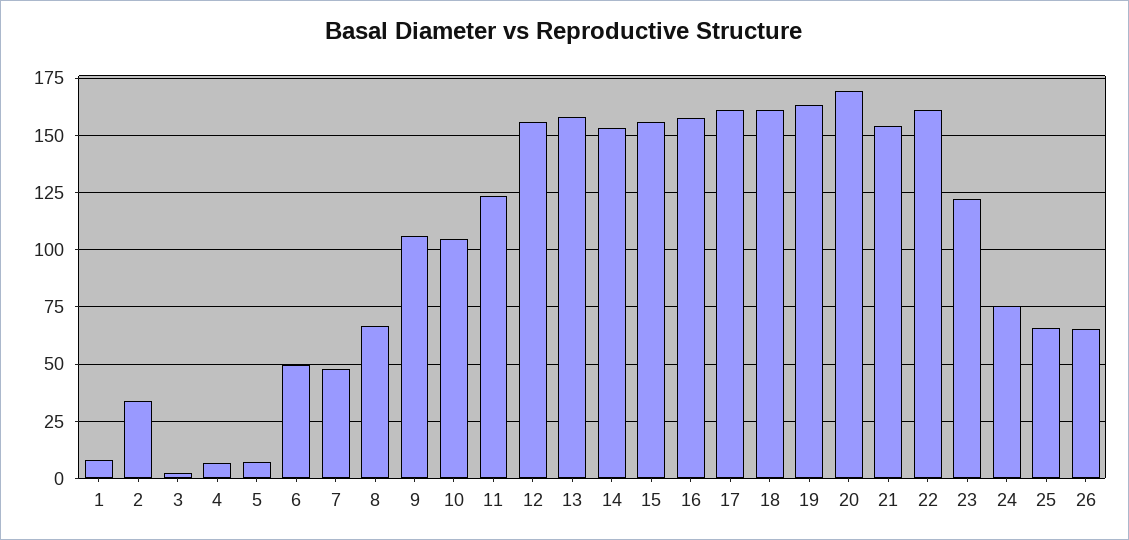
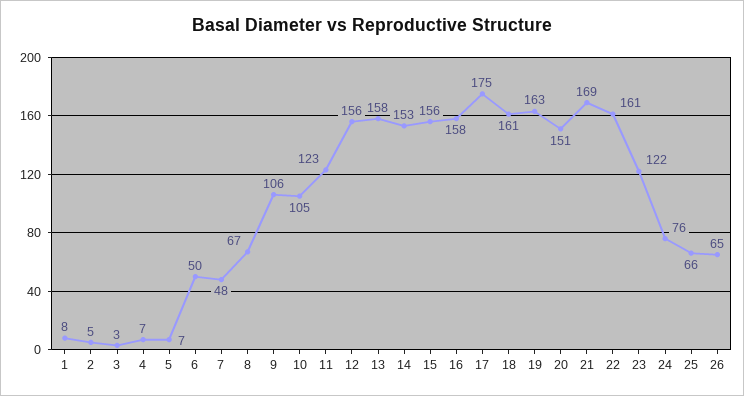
2: 35 -> 5
17: 160 -> 175
20: 170 -> 151
21: 155 -> 169

